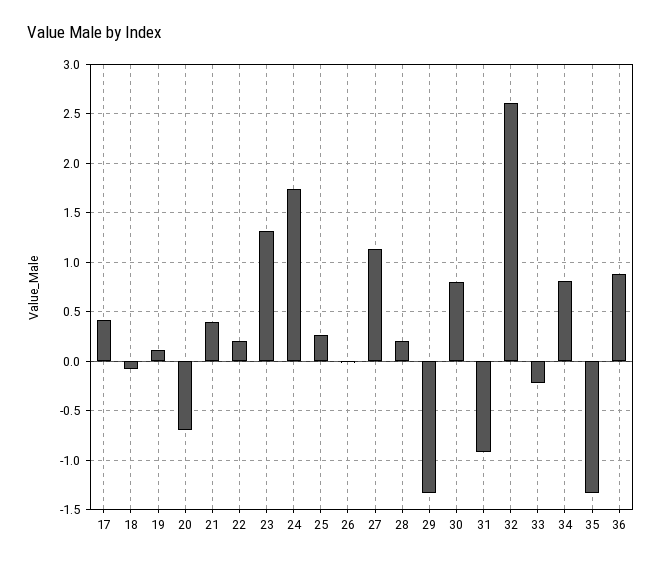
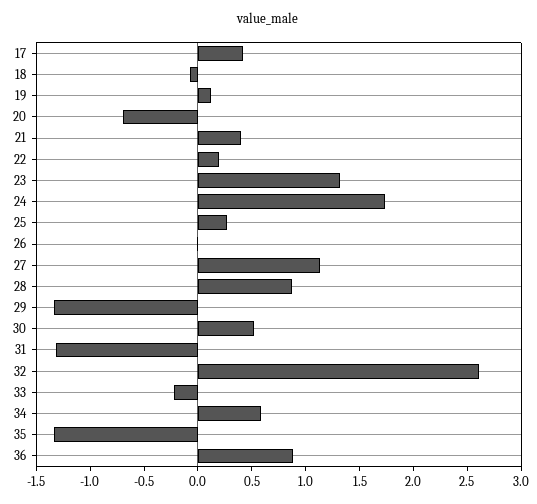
28: 0.2 -> 0.9
30: 0.8 -> 0.5
31: -0.9 -> -1.3
34: 0.8 -> 0.6

